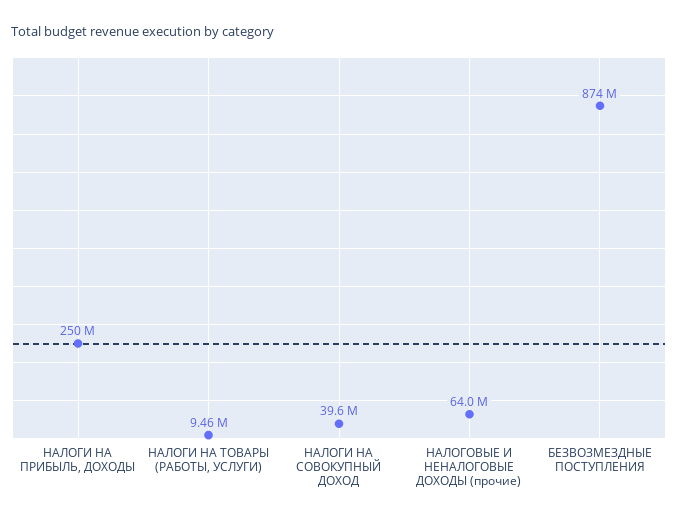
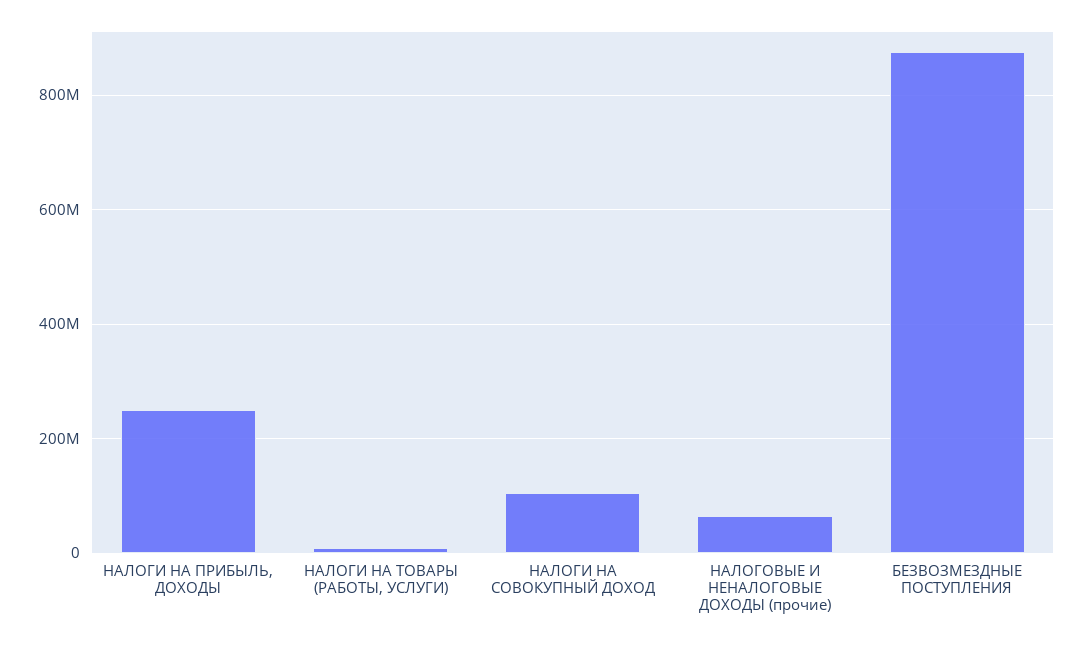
НАЛОГИ НА СОВОКУПНЫЙ ДОХОД: 39600000 -> 100000000

